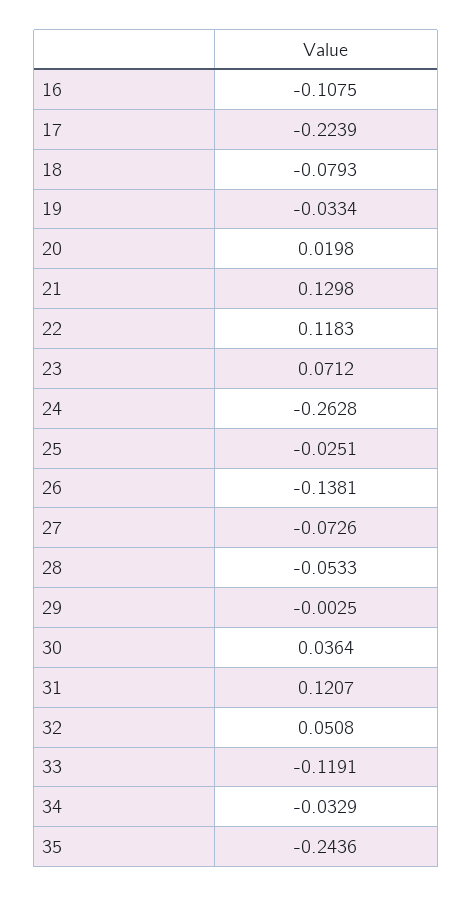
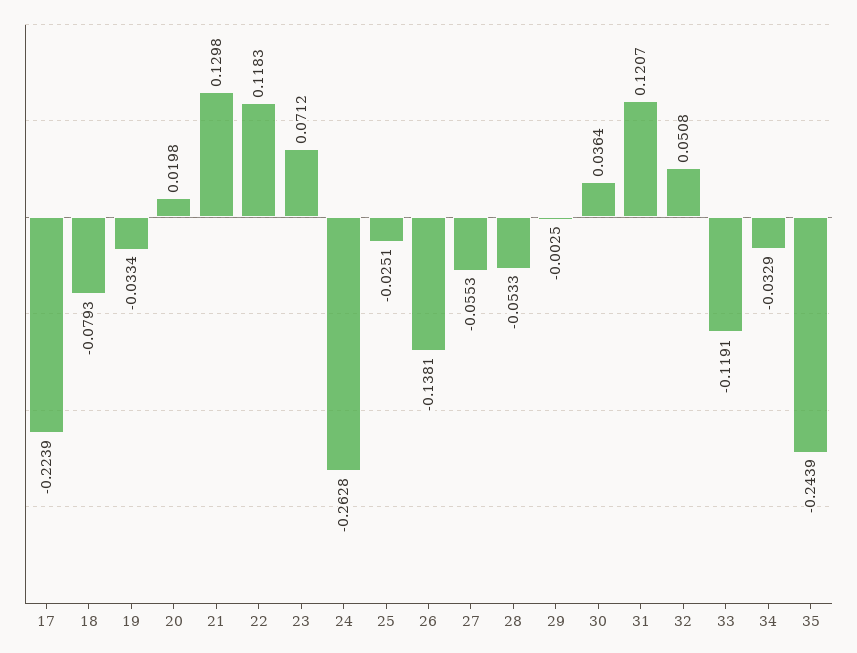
16: -0.1075 -> none
27: -0.0726 -> -0.0553
35: -0.2436 -> -0.2439

